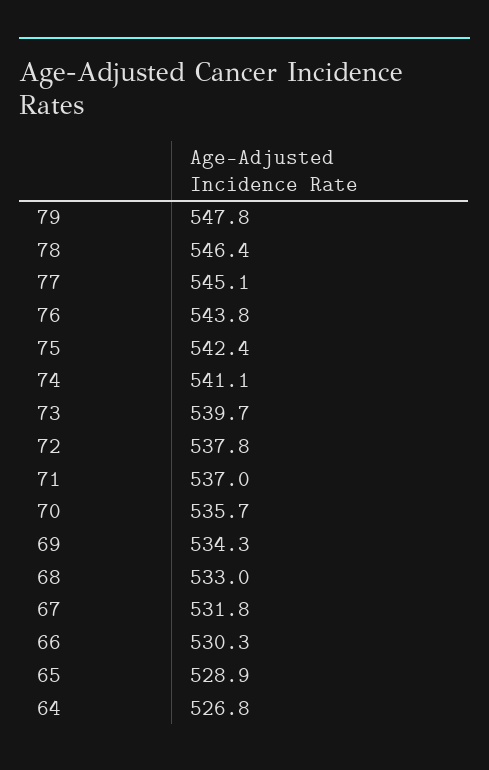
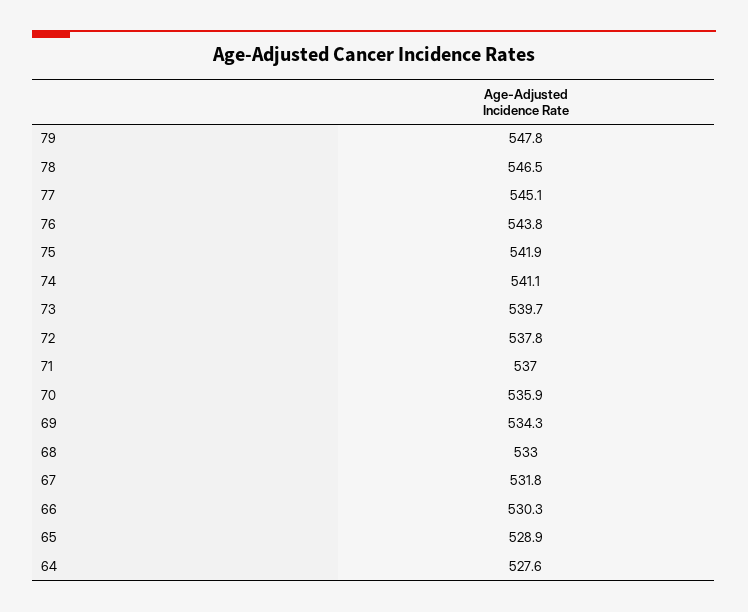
78: 546.4 -> 546.5
75: 542.4 -> 541.9
70: 535.7 -> 535.9
64: 526.8 -> 527.6

